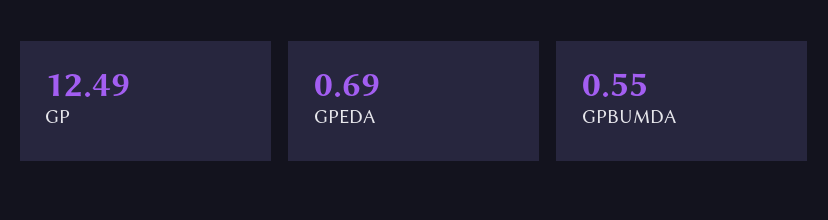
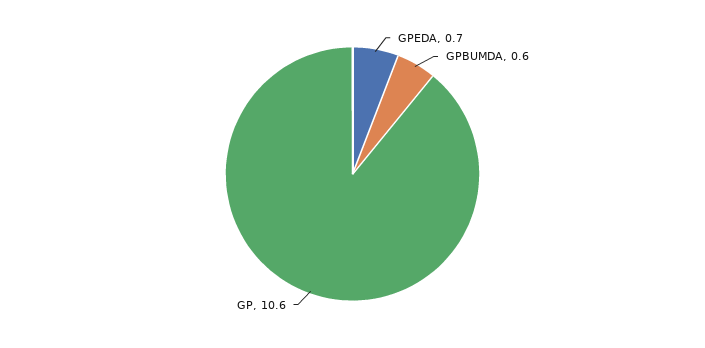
GP: 12.49 -> 10.6

